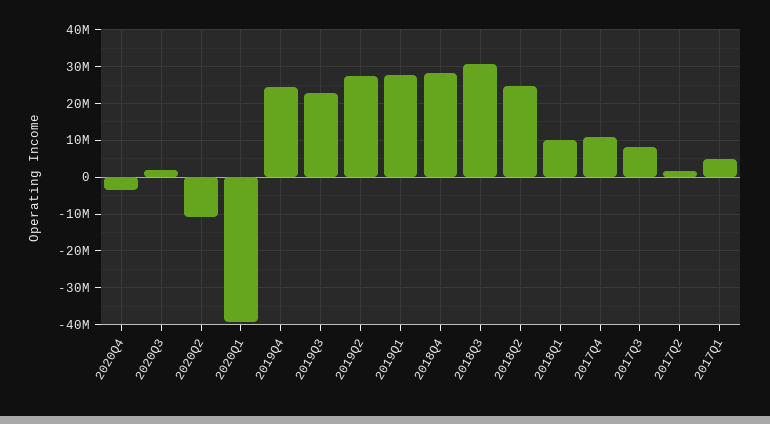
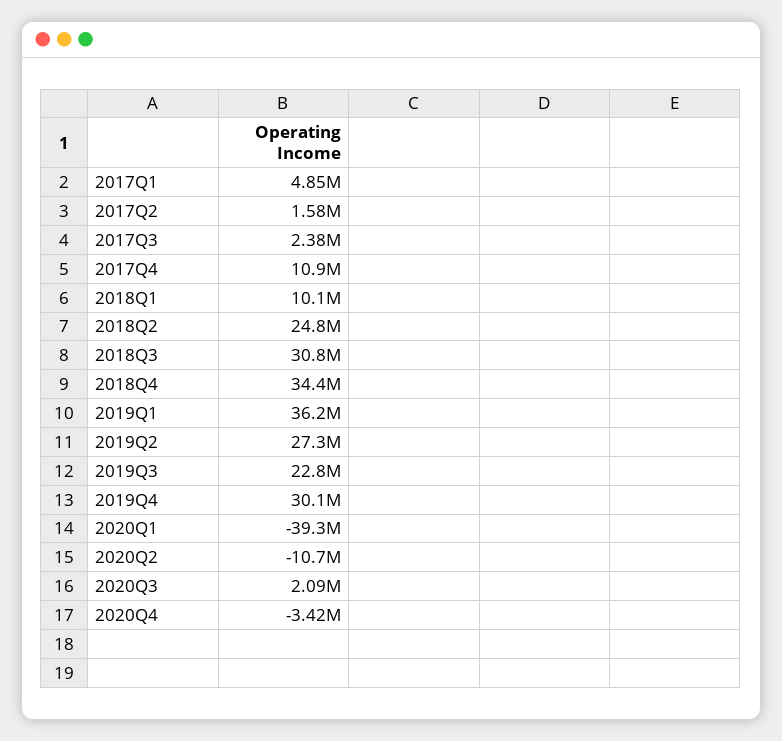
2019Q4: 24000000 -> 30100000
2019Q1: 28000000 -> 36200000
2018Q4: 28000000 -> 34400000
2017Q3: 8000000 -> 2380000

